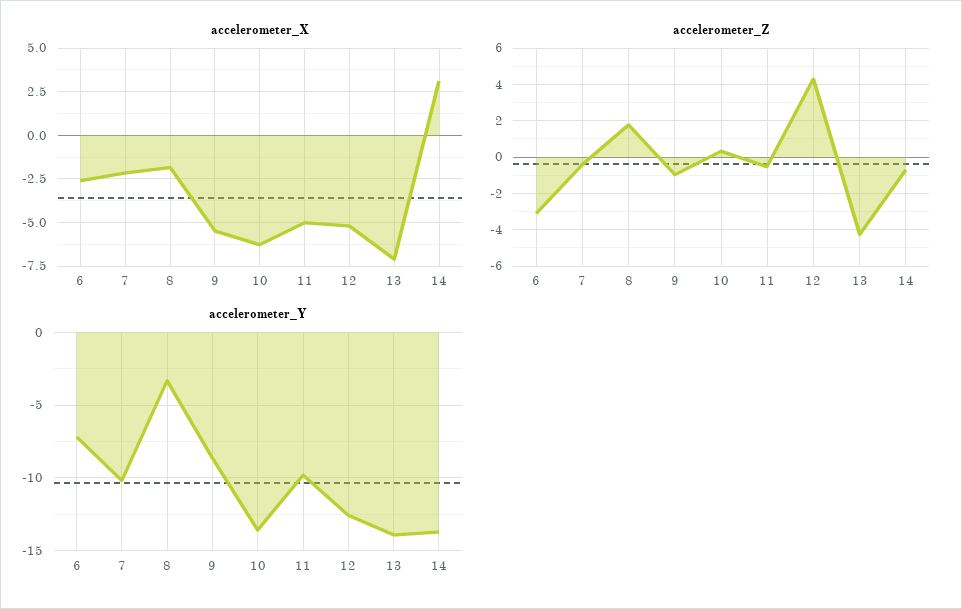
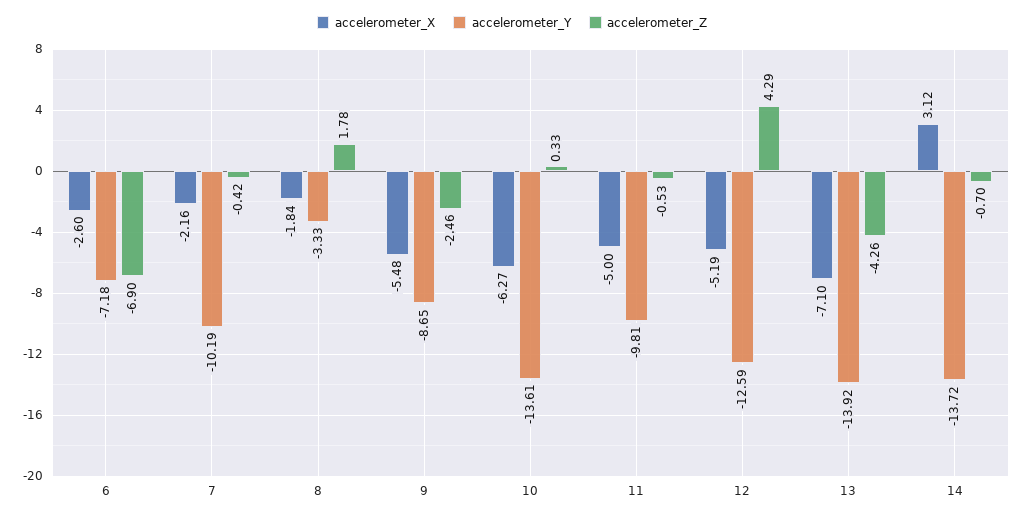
accelerometer_Z, 6: -3 -> -6.9
accelerometer_Z, 9: -1 -> -2.46

